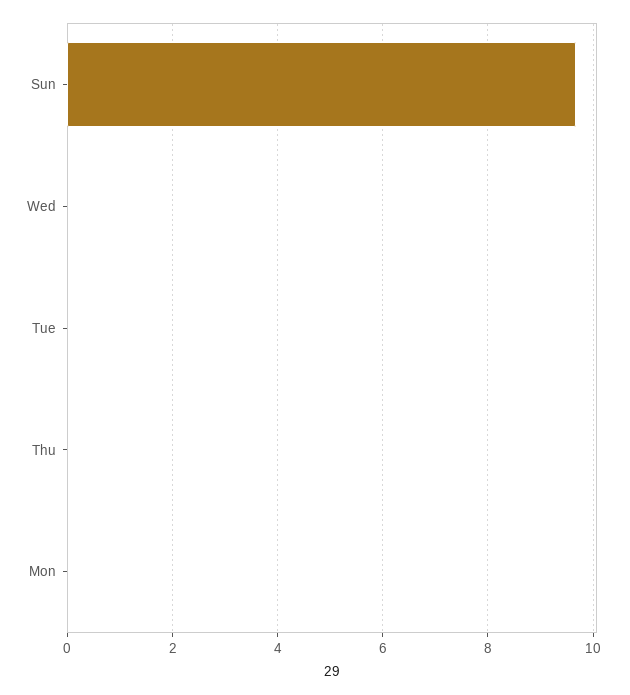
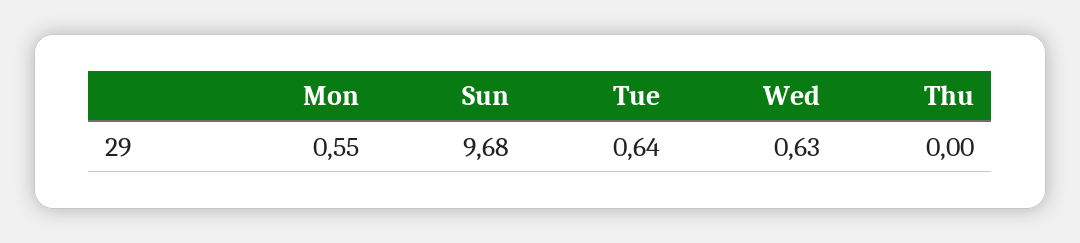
Wed: 0 -> 0.63
Tue: 0 -> 0.64
Mon: 0 -> 0.55

